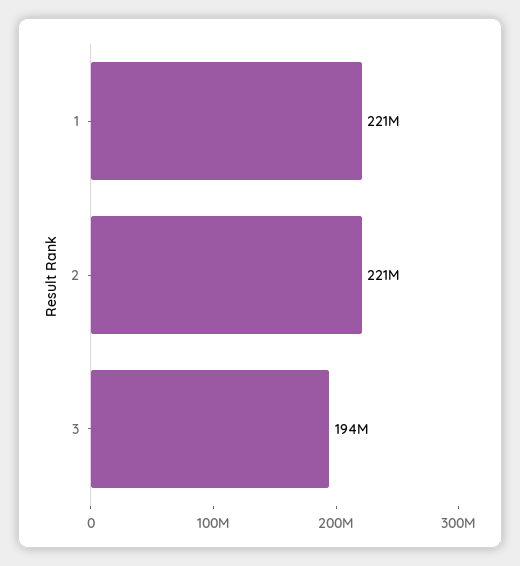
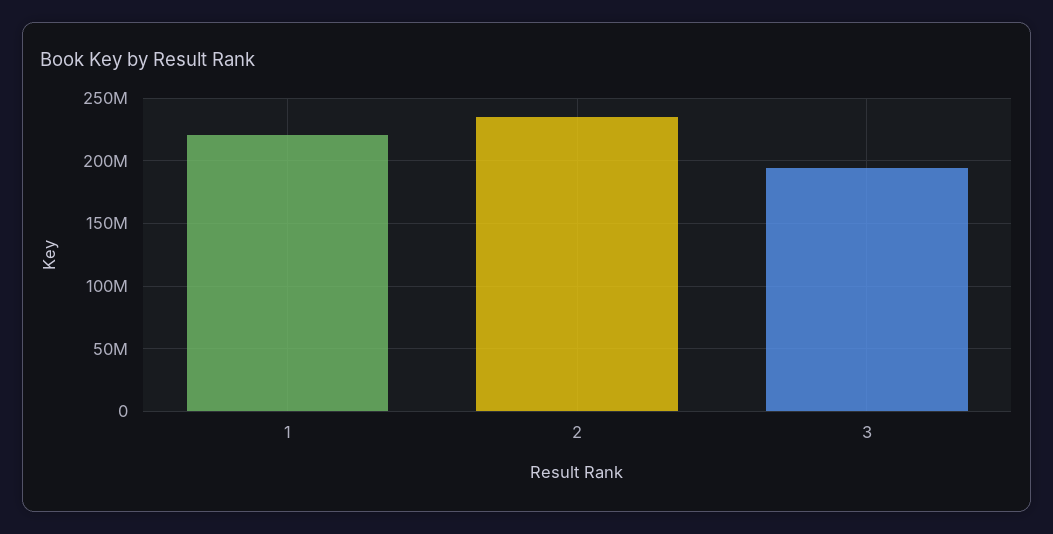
2: 221000000 -> 235000000

